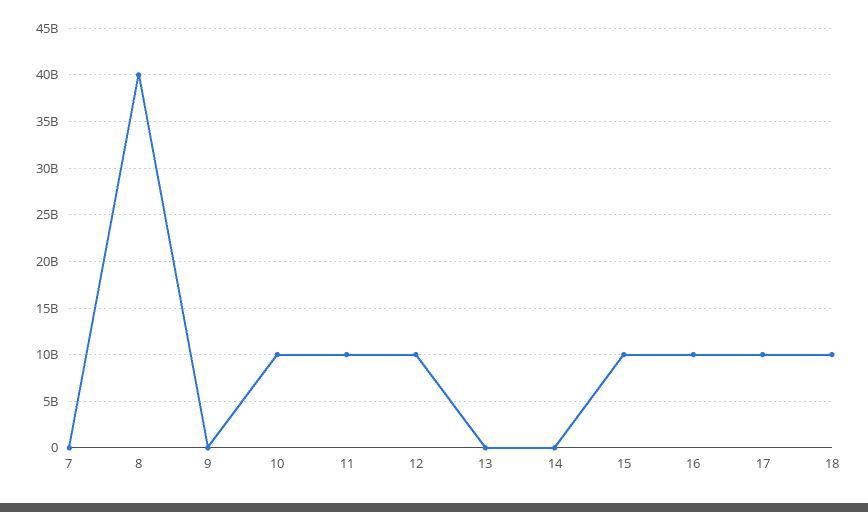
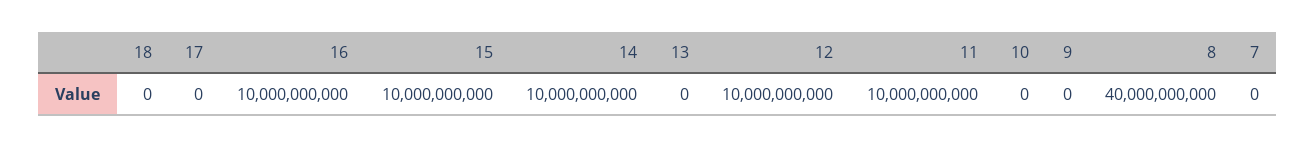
10: 10000000000 -> 0
14: 0 -> 10000000000
17: 10000000000 -> 0
18: 10000000000 -> 0

